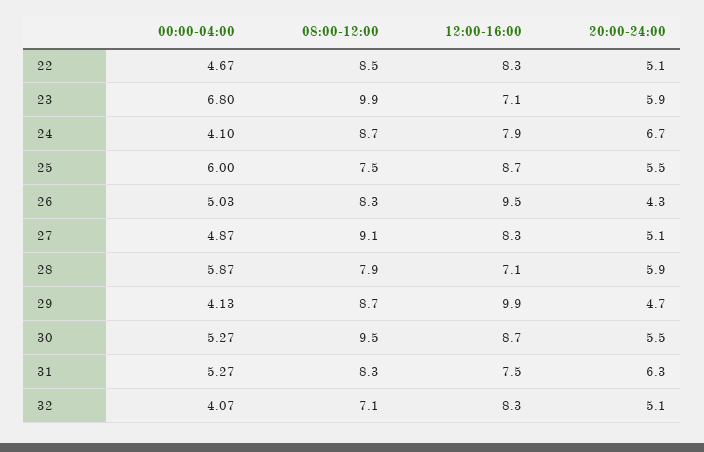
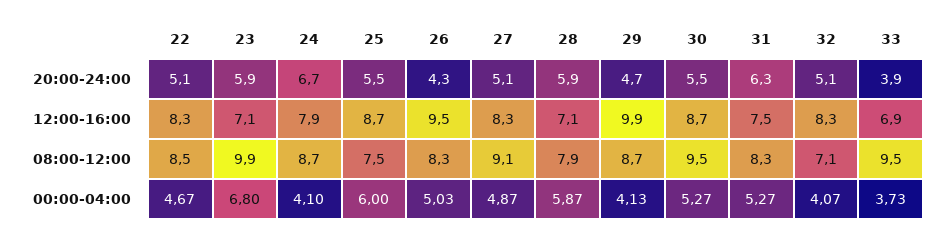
20:00-24:00, 33: none -> 3.9
12:00-16:00, 33: none -> 6.9
08:00-12:00, 33: none -> 9.5
00:00-04:00, 33: none -> 3.73

